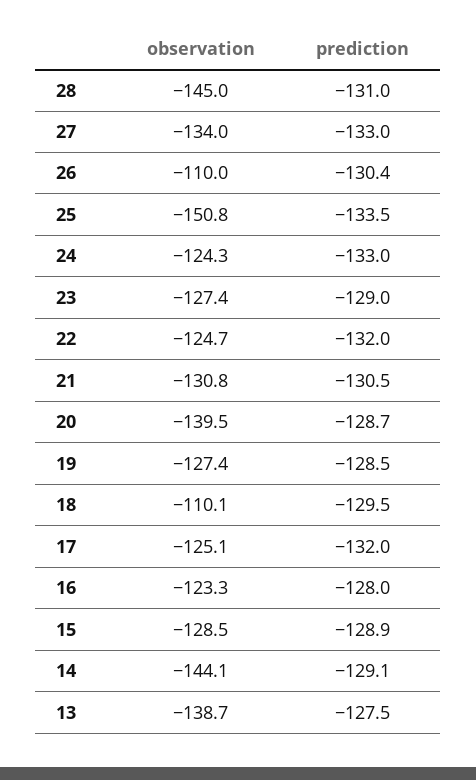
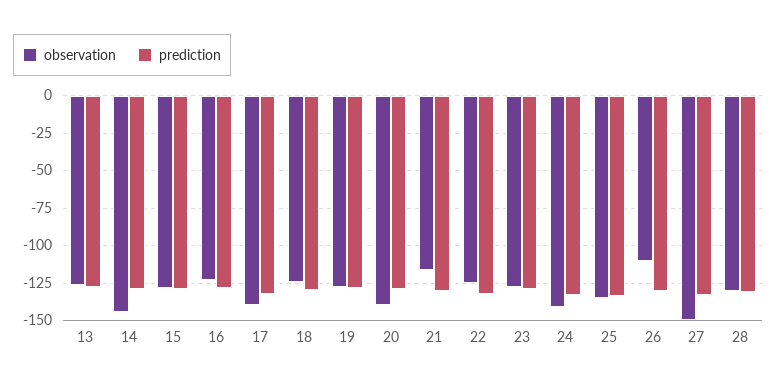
observation, 28: -145 -> -130
observation, 27: -134 -> -150
observation, 25: -150.8 -> -135
observation, 24: -124.3 -> -140
observation, 21: -130.8 -> -115
observation, 18: -110.1 -> -125
observation, 17: -125.1 -> -140
observation, 13: -138.7 -> -125

